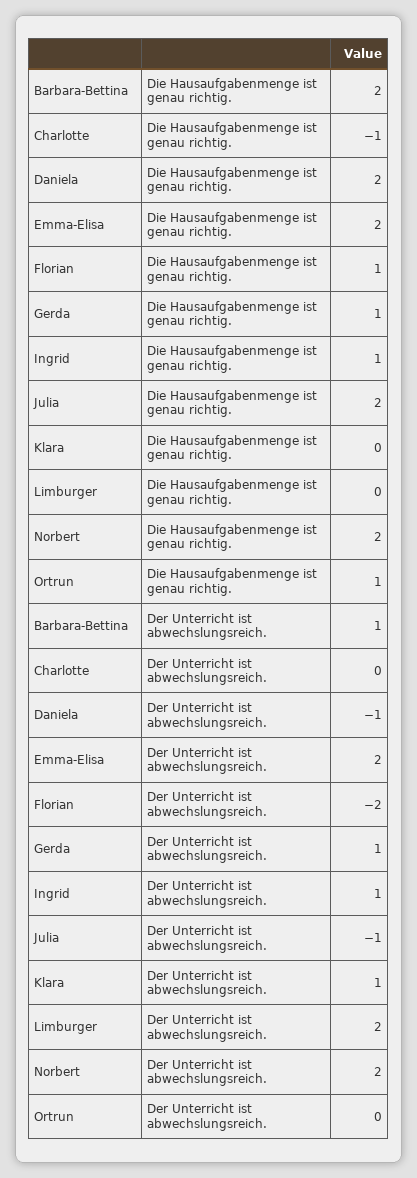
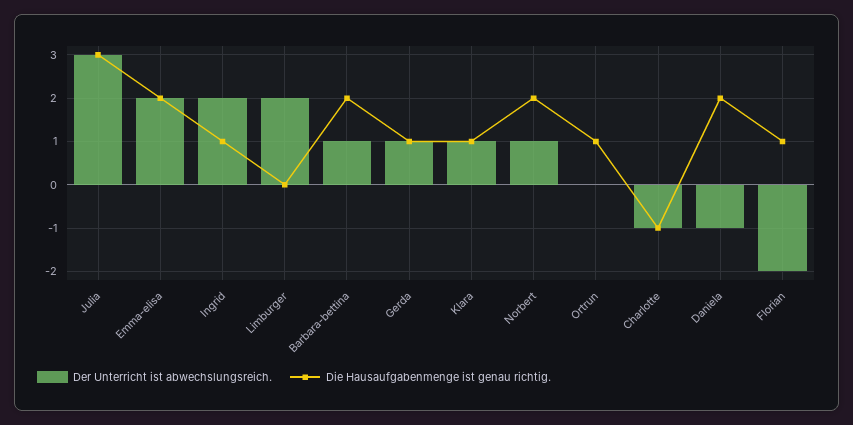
Die Hausaufgabenmenge ist genau richtig., Julia: 2 -> 3
Die Hausaufgabenmenge ist genau richtig., Klara: 0 -> 1
Der Unterricht ist abwechslungsreich., Charlotte: 0 -> -1
Der Unterricht ist abwechslungsreich., Ingrid: 1 -> 2
Der Unterricht ist abwechslungsreich., Julia: -1 -> 3
Der Unterricht ist abwechslungsreich., Norbert: 2 -> 1

